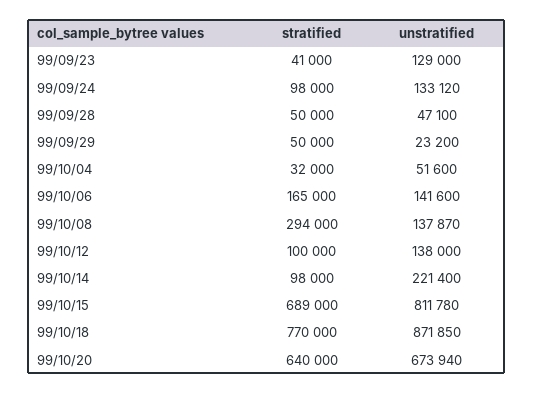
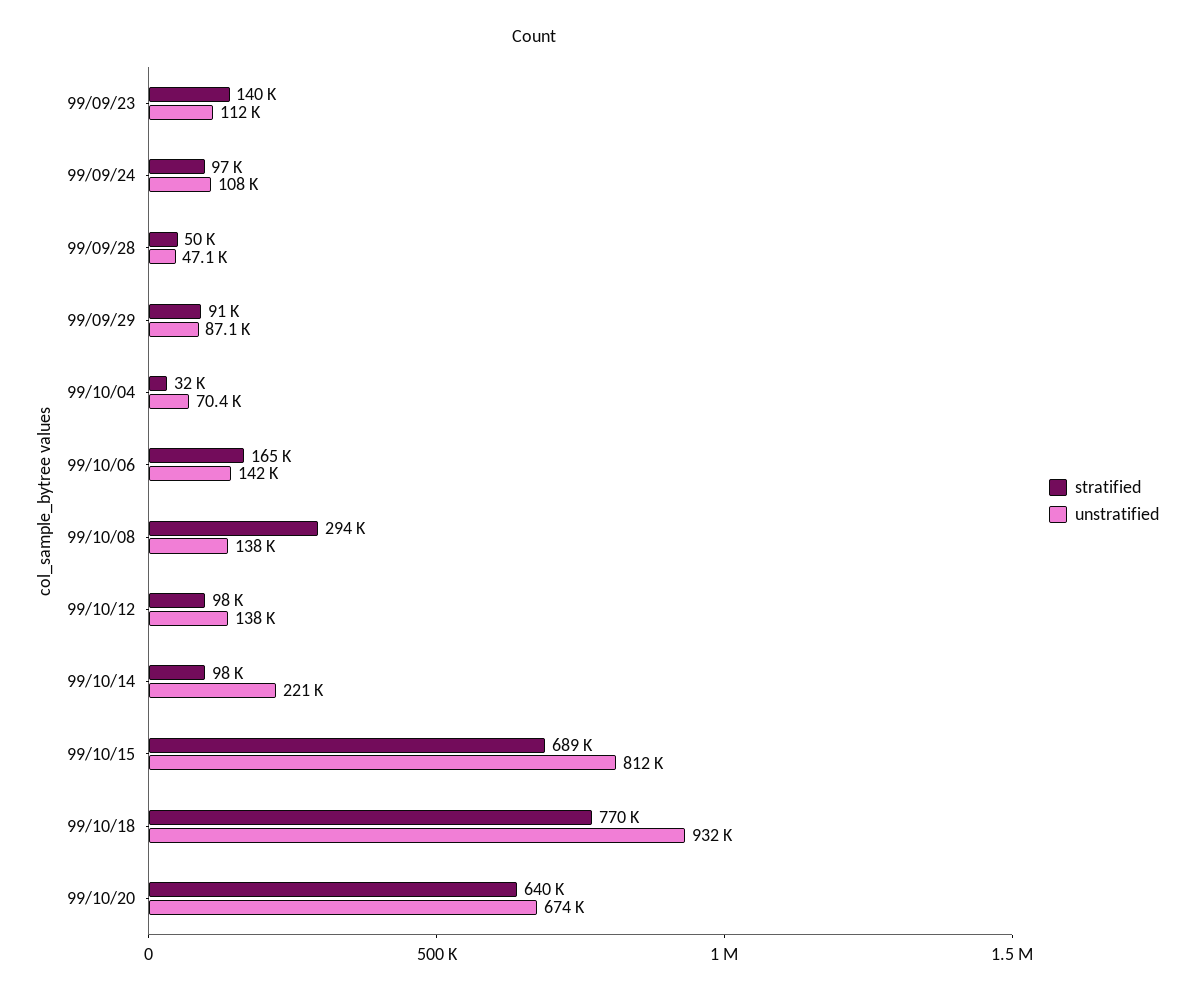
stratified, 99/09/23: 41000 -> 140000
unstratified, 99/09/23: 129000 -> 112000
stratified, 99/09/24: 98000 -> 97000
unstratified, 99/09/24: 133120 -> 108000
stratified, 99/09/29: 50000 -> 91000
unstratified, 99/09/29: 23200 -> 87100
unstratified, 99/10/04: 51600 -> 70400
stratified, 99/10/12: 100000 -> 98000
unstratified, 99/10/18: 871850 -> 932000

